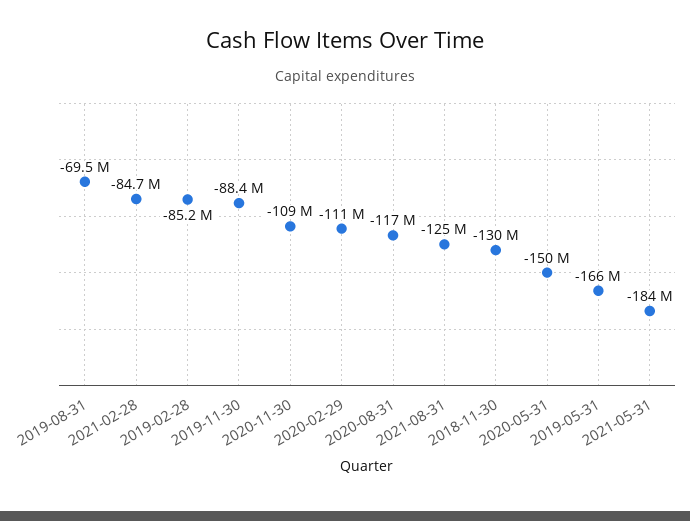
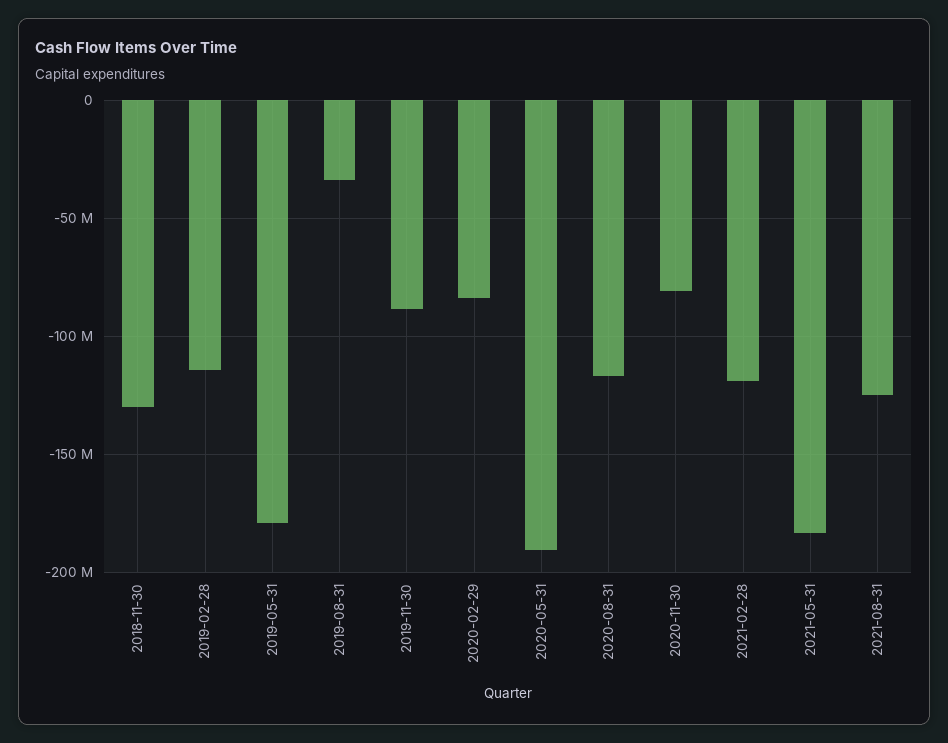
2019-08-31: -69500000 -> -35000000
2021-02-28: -84700000 -> -120000000
2019-02-28: -85200000 -> -115000000
2020-11-30: -109000000 -> -80000000
2020-02-29: -111000000 -> -85000000
2020-05-31: -150000000 -> -190000000
2019-05-31: -166000000 -> -180000000

